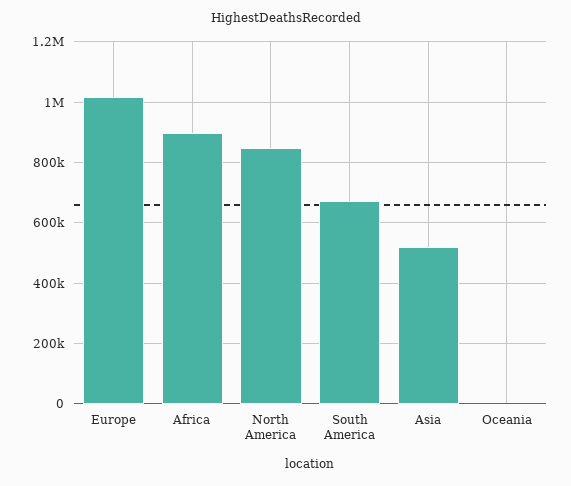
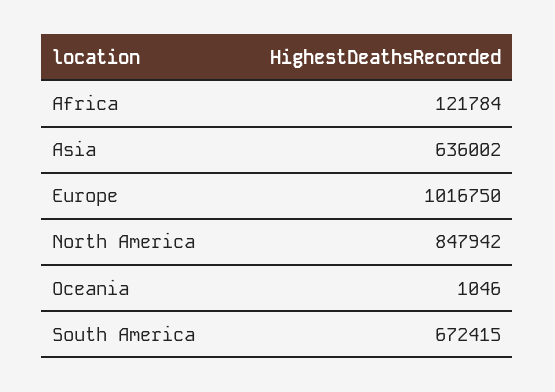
Africa: 900000 -> 121784
Asia: 520000 -> 636002

